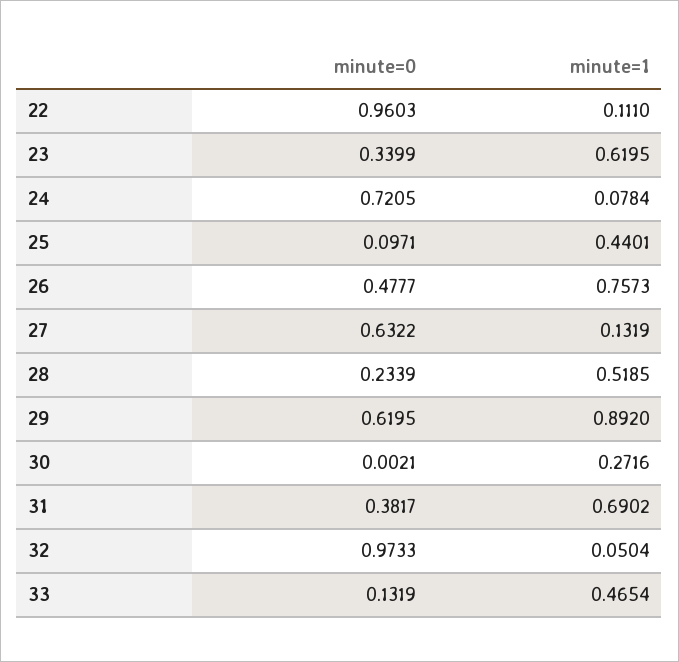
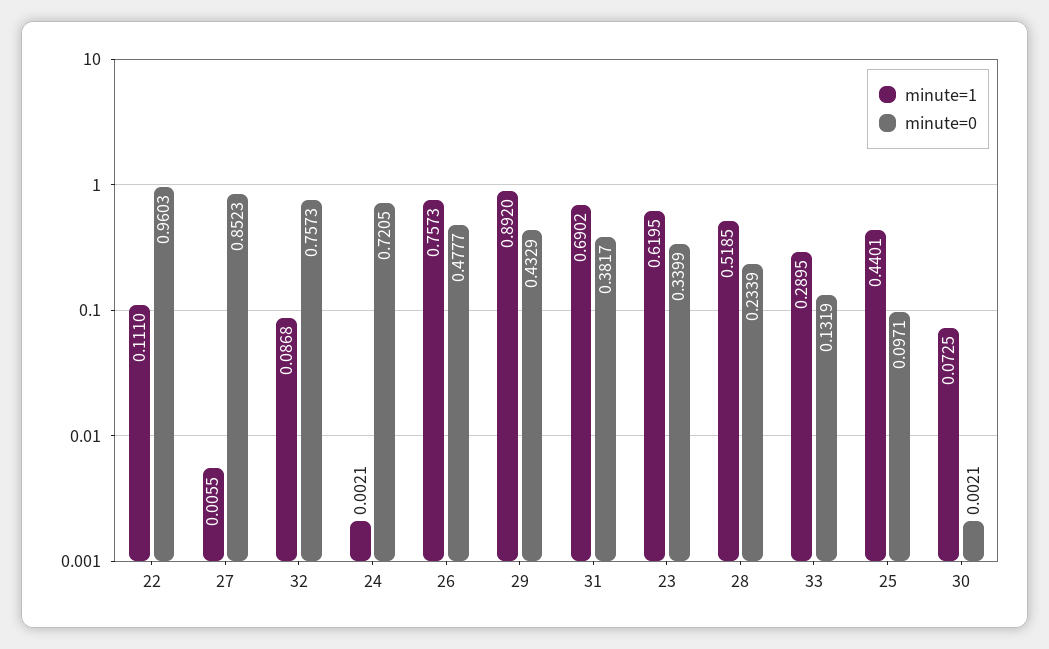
minute=1, 24: 0.0784 -> 0.0021
minute=0, 27: 0.6322 -> 0.8523
minute=1, 27: 0.1319 -> 0.0055
minute=0, 29: 0.6195 -> 0.4329
minute=1, 30: 0.2716 -> 0.0725
minute=0, 32: 0.9733 -> 0.7573
minute=1, 32: 0.0504 -> 0.0868
minute=1, 33: 0.4654 -> 0.2895

